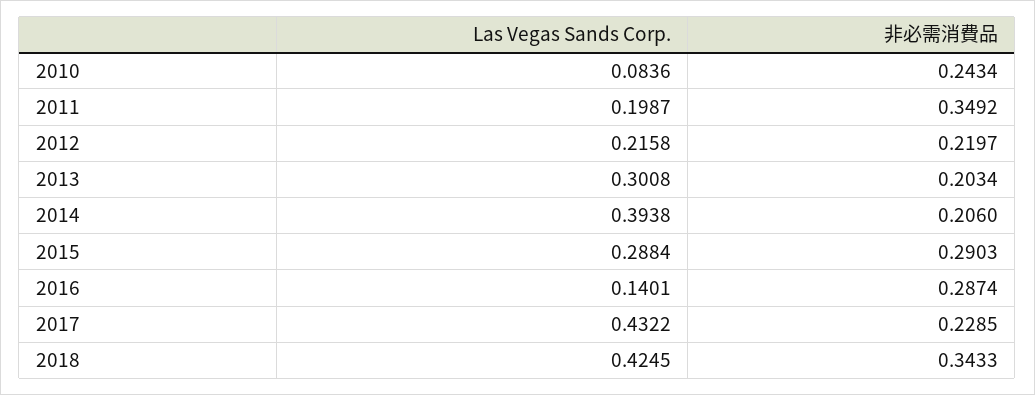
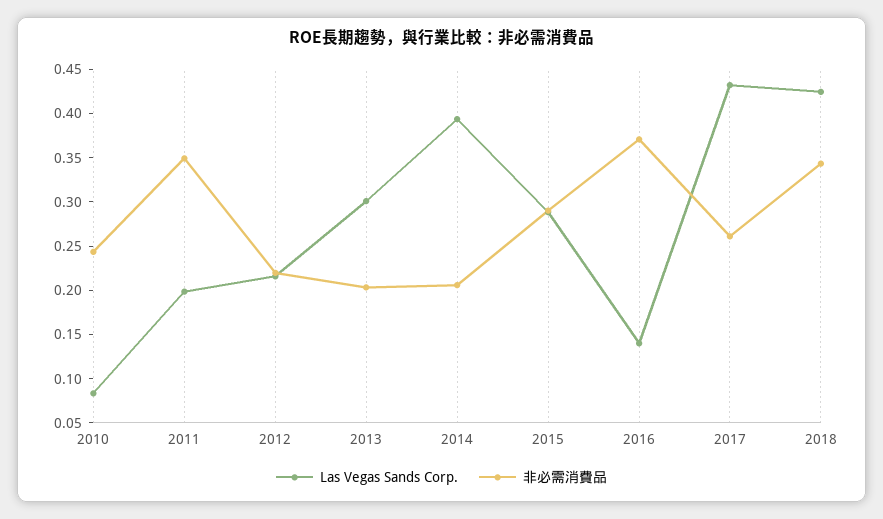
非必需消費品, 2016: 0.2874 -> 0.37
非必需消費品, 2017: 0.2285 -> 0.26

